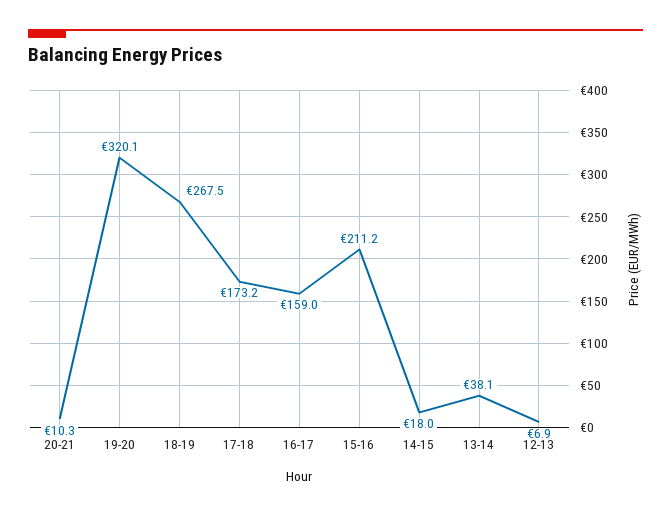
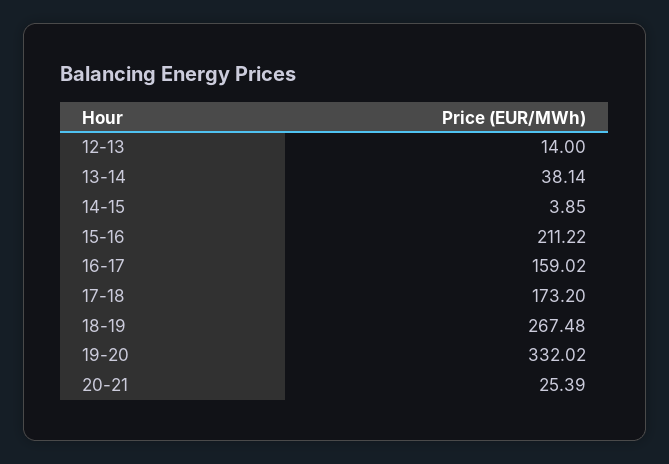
20-21: 10.3 -> 25.39
19-20: 320.1 -> 332.02
14-15: 18 -> 3.85
12-13: 6.9 -> 14

